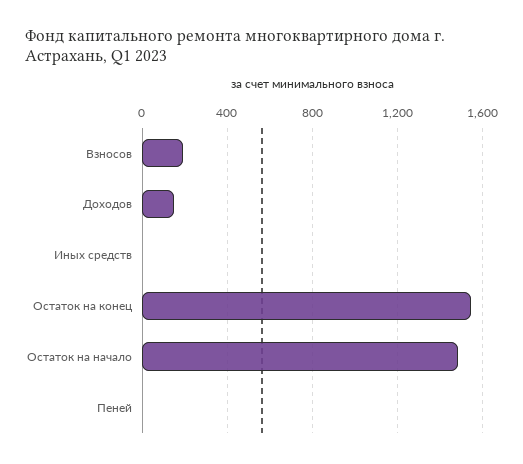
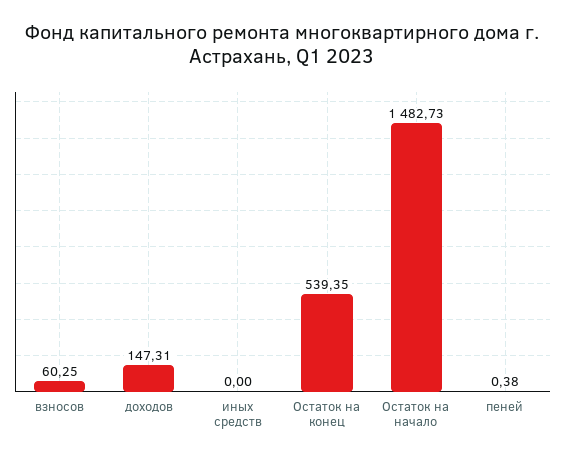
Взносов: 200 -> 60.25
Остаток на конец: 1550 -> 539.35

